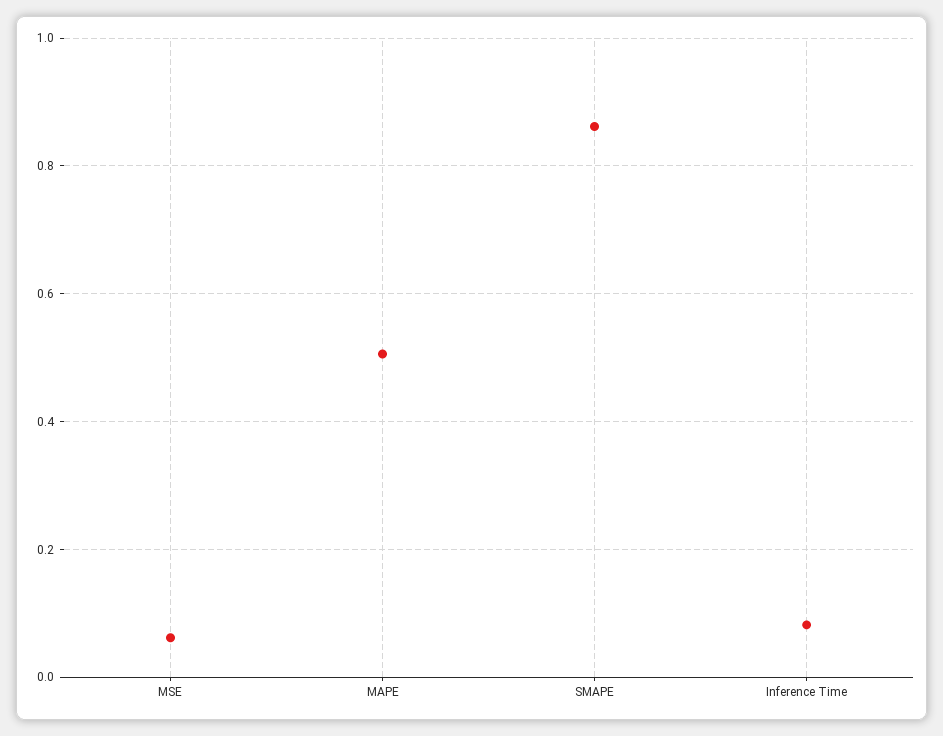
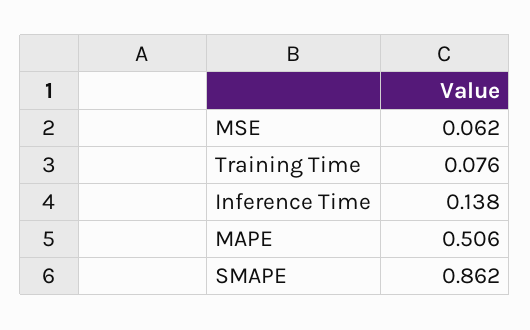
Inference Time: 0.08 -> 0.138
Training Time: none -> 0.076

